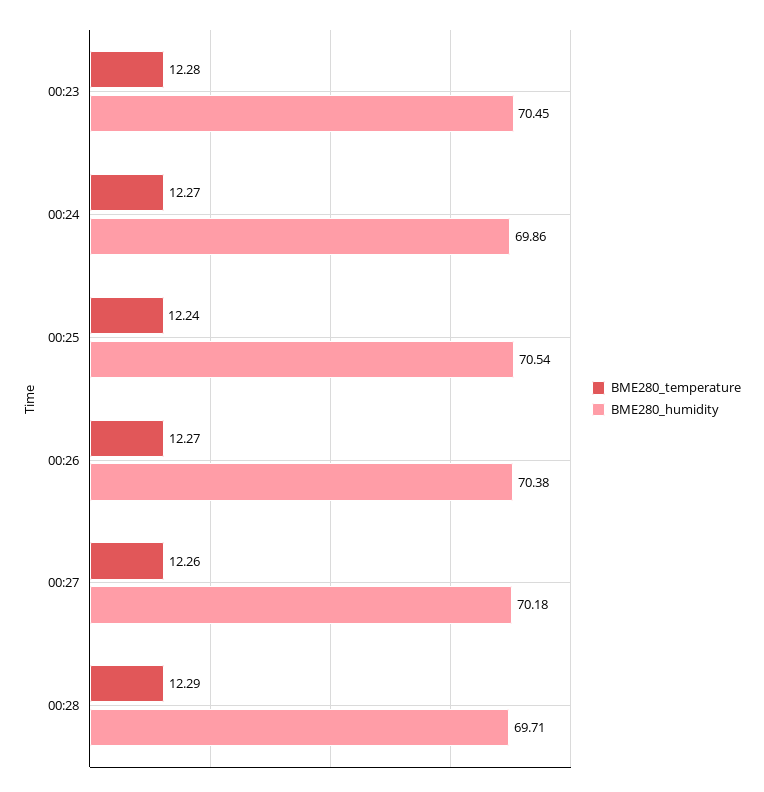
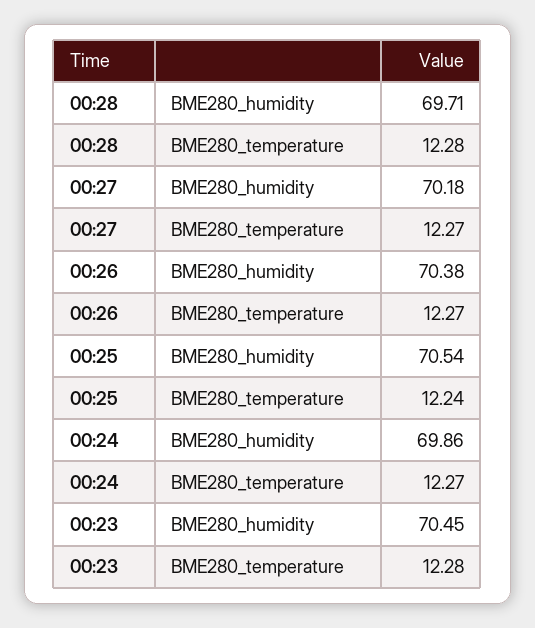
BME280_temperature, 00:27: 12.26 -> 12.27
BME280_temperature, 00:28: 12.29 -> 12.28

